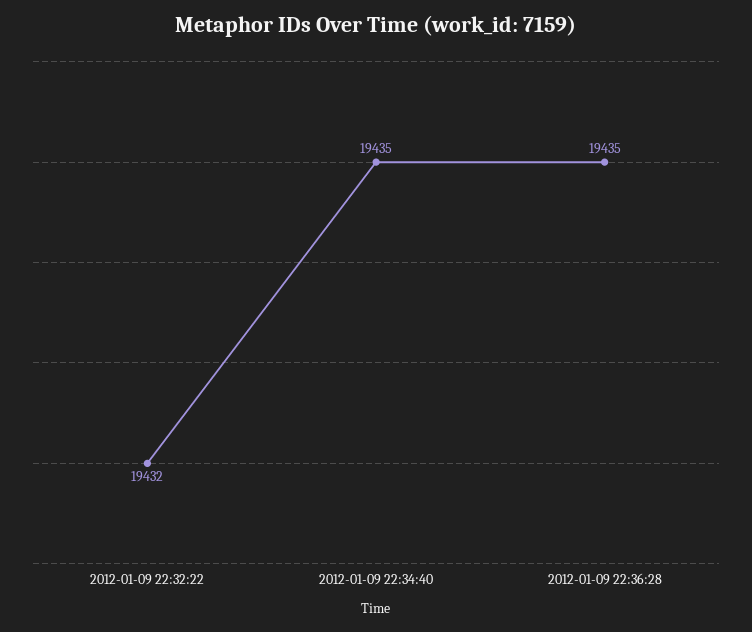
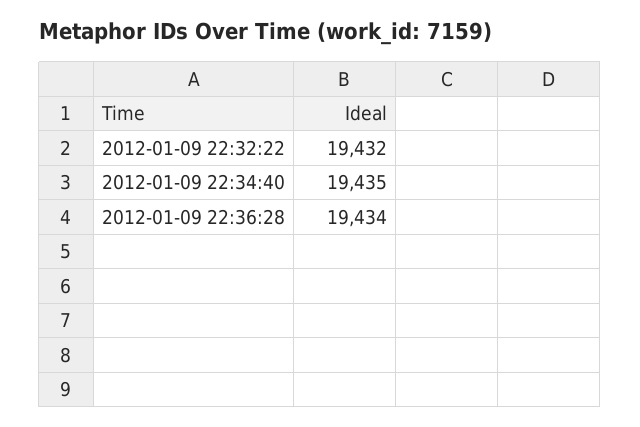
2012-01-09 22:36:28: 19435 -> 19434

